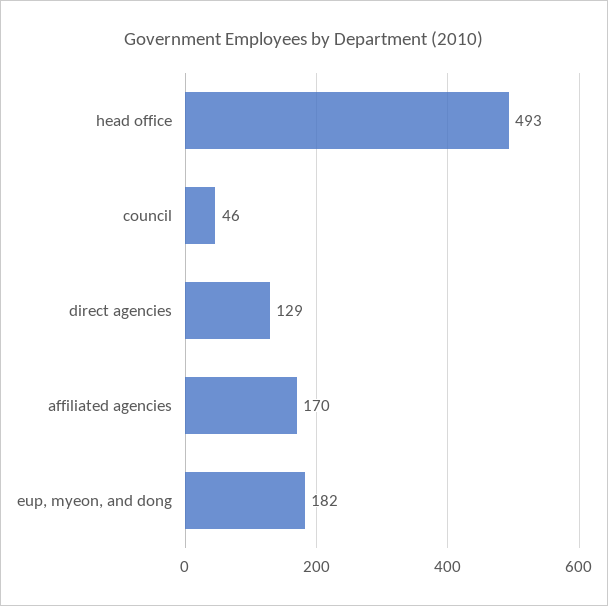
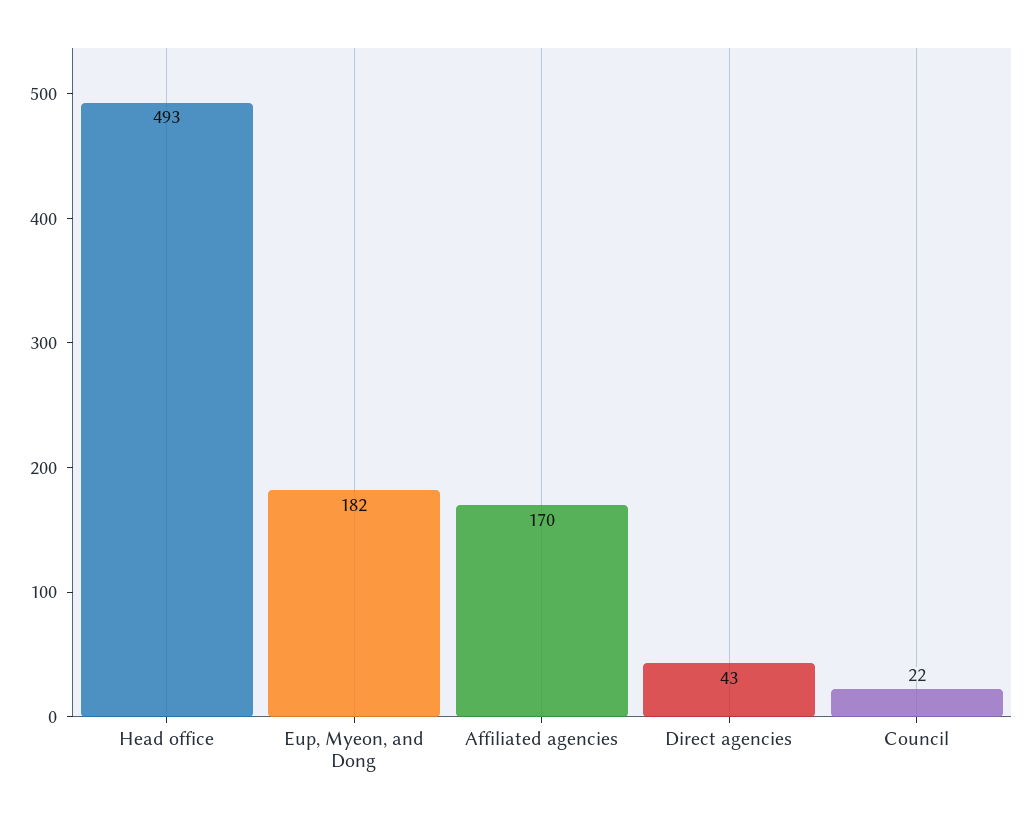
council: 46 -> 22
direct agencies: 129 -> 43

